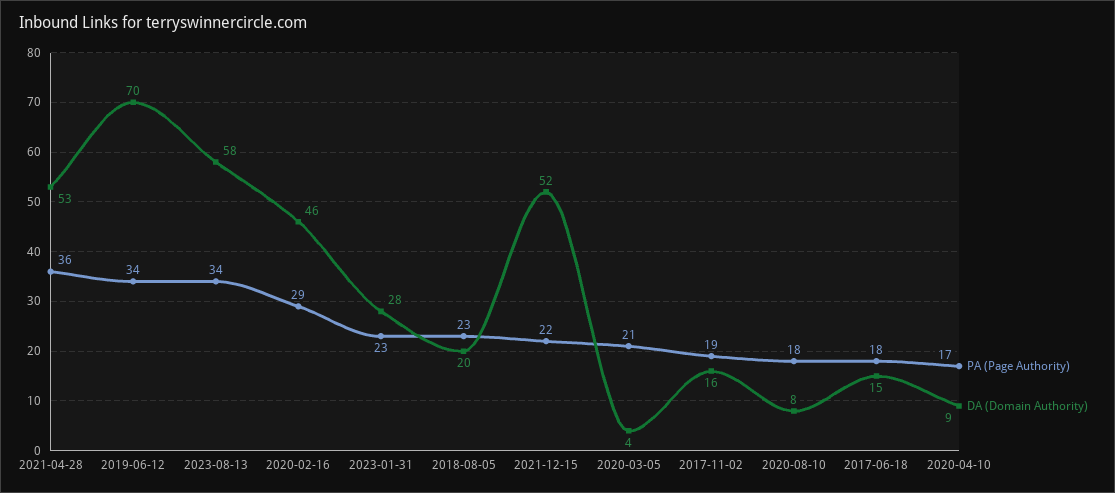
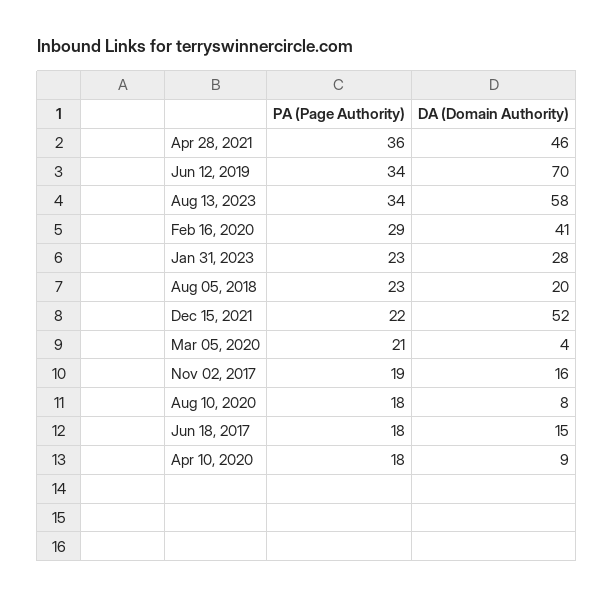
DA (Domain Authority), 2021-04-28: 53 -> 46
DA (Domain Authority), 2020-02-16: 46 -> 41
PA (Page Authority), 2020-04-10: 17 -> 18

